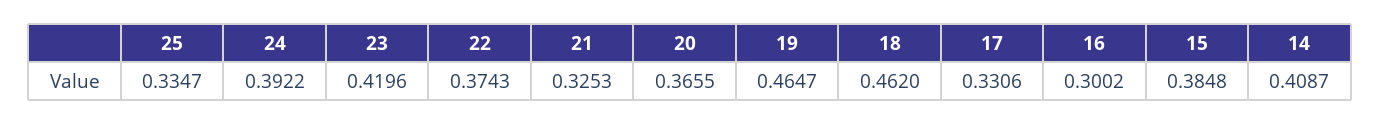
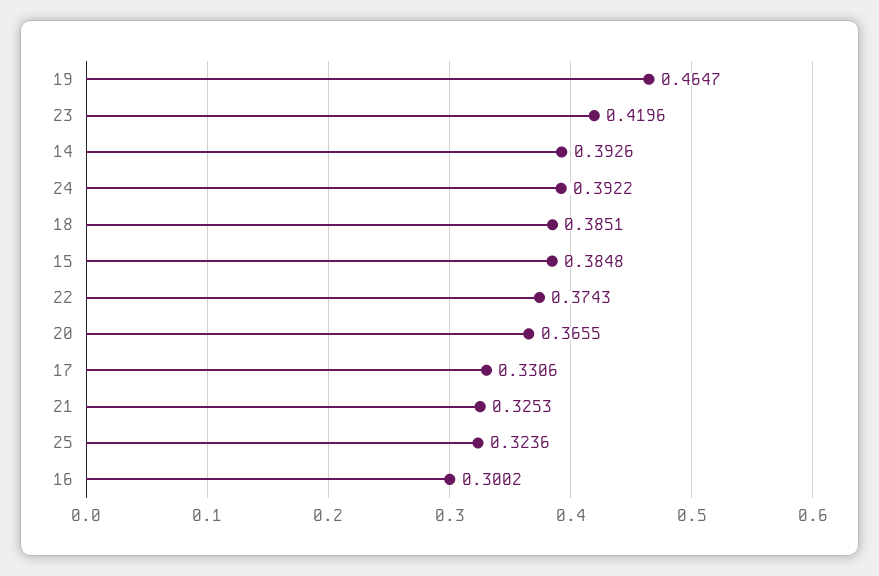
25: 0.3347 -> 0.3236
18: 0.462 -> 0.3851
14: 0.4087 -> 0.3926

